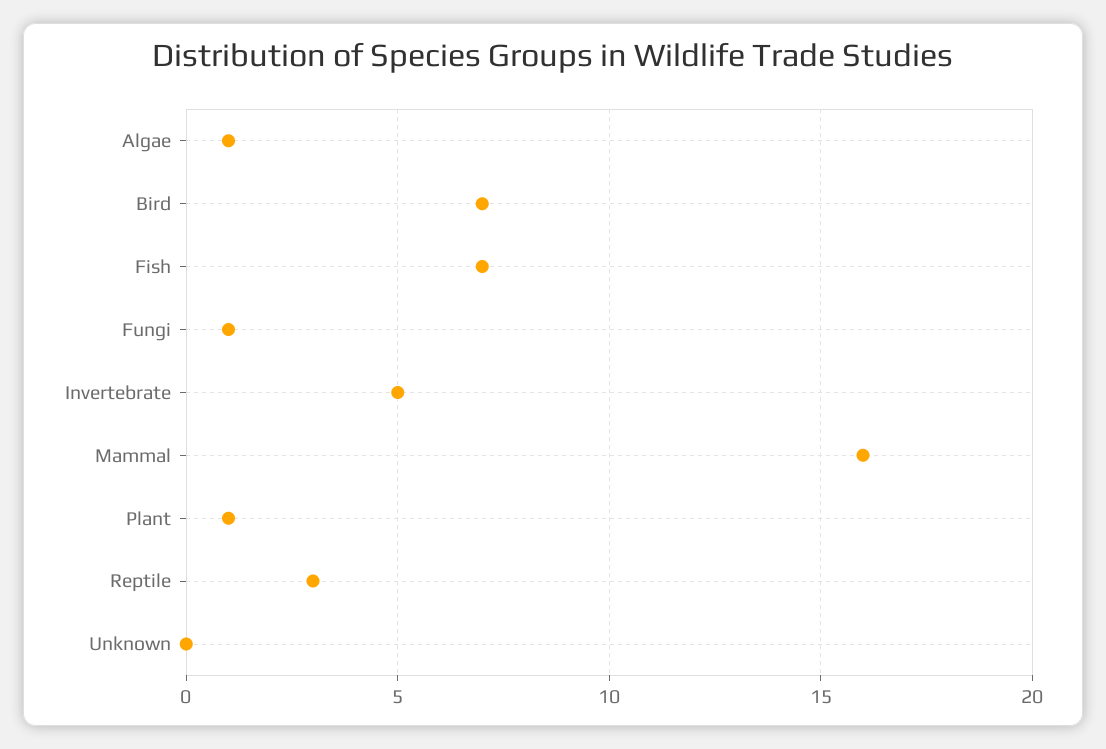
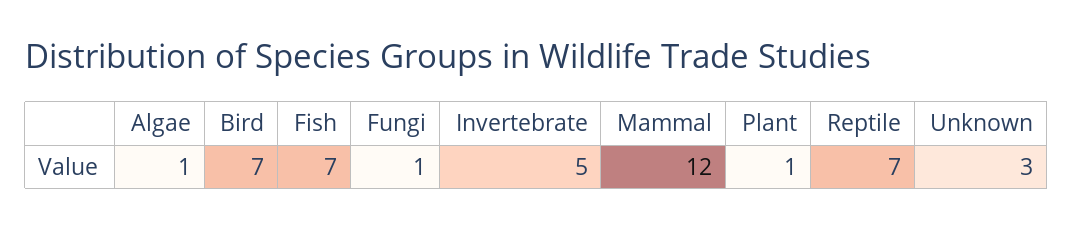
Mammal: 16 -> 12
Reptile: 3 -> 7
Unknown: 0 -> 3

